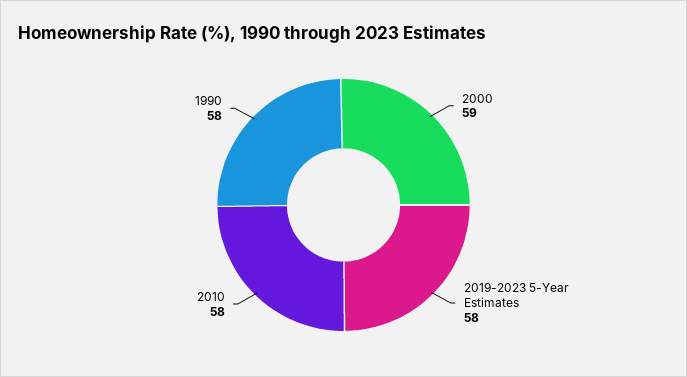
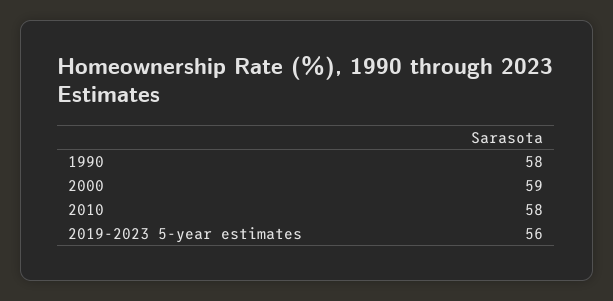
2019-2023 5-Year Estimates: 58 -> 56

